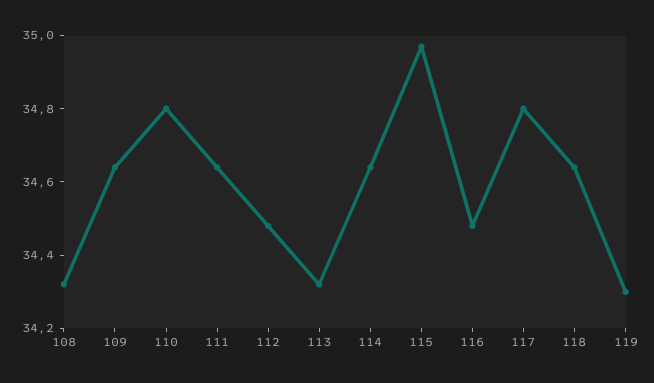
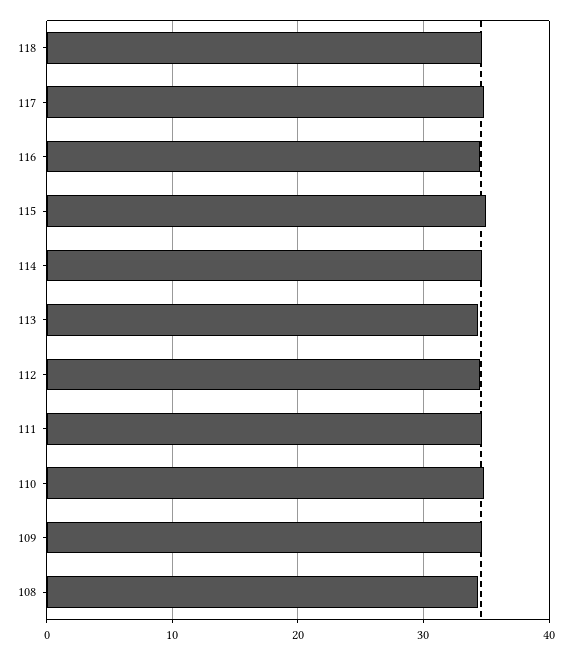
119: 34.3 -> none

